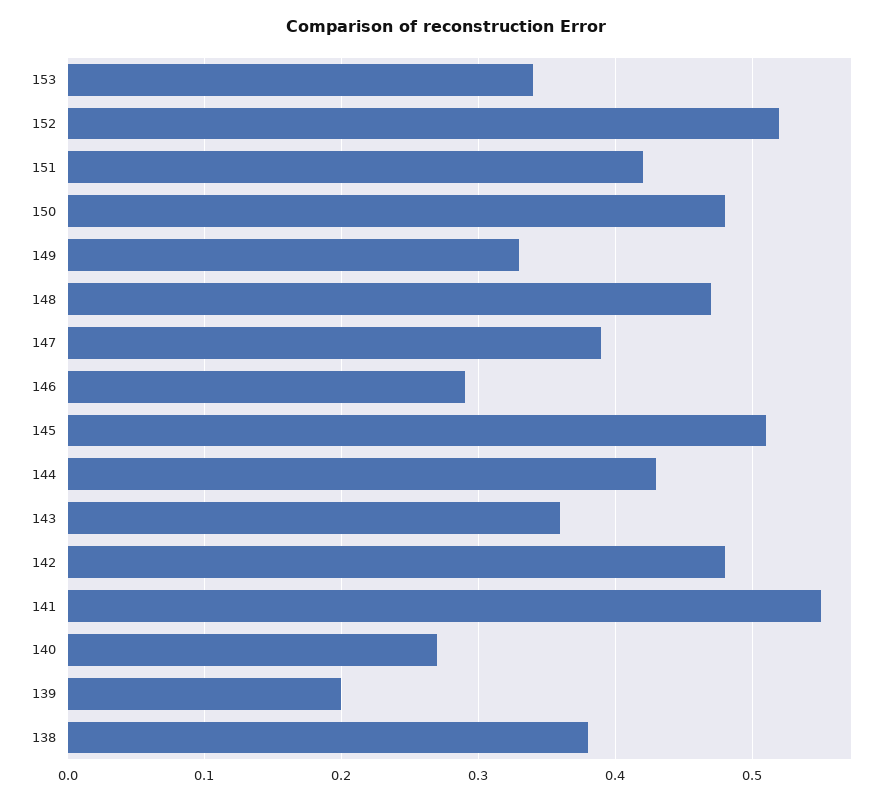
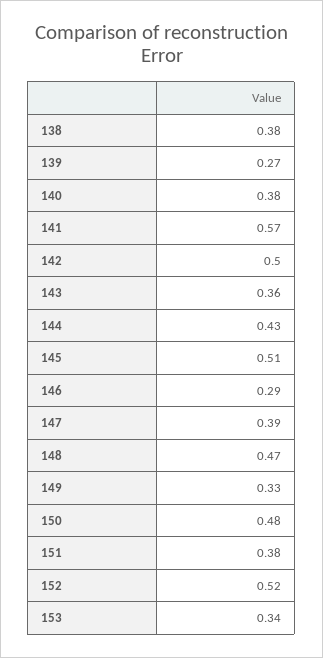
151: 0.42 -> 0.38
142: 0.48 -> 0.5
141: 0.55 -> 0.57
140: 0.27 -> 0.38
139: 0.2 -> 0.27

